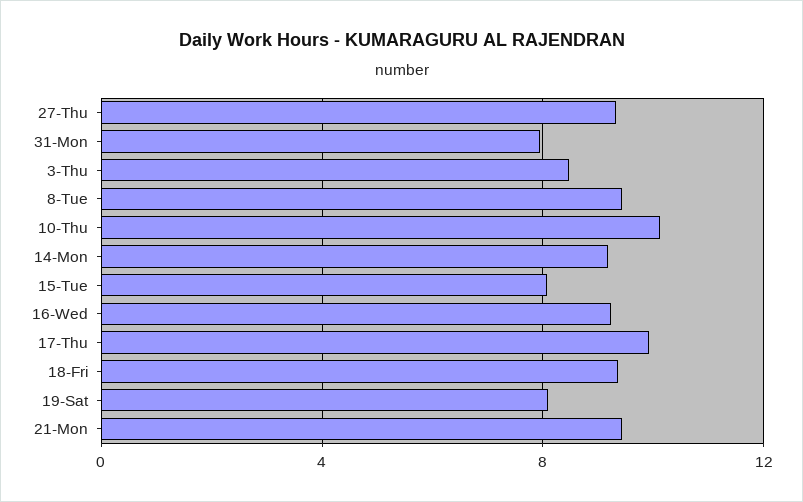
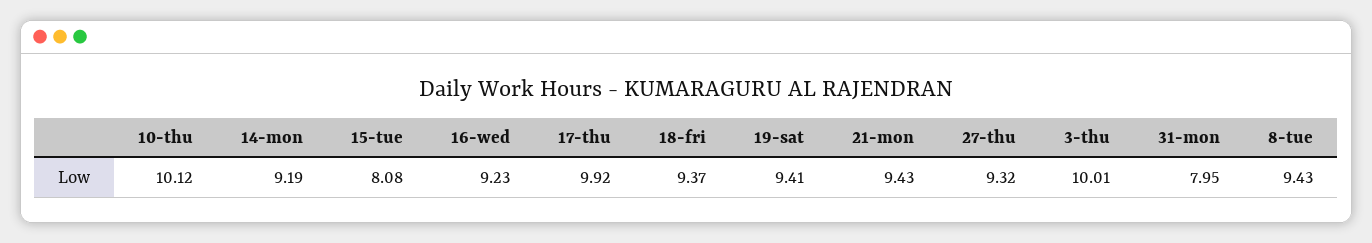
3-Thu: 8.5 -> 10.01
19-Sat: 8 -> 9.41

